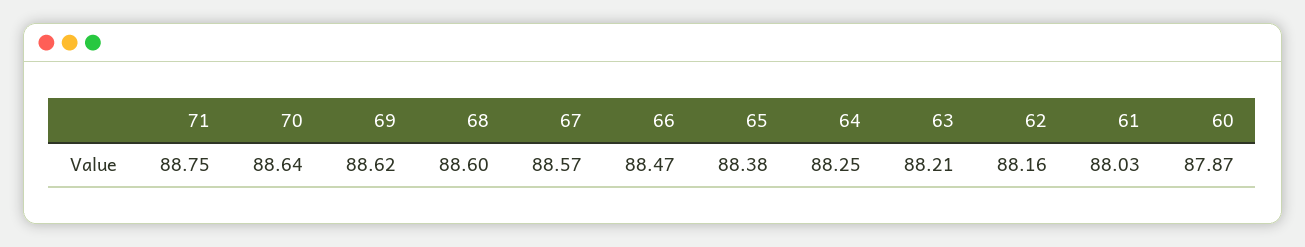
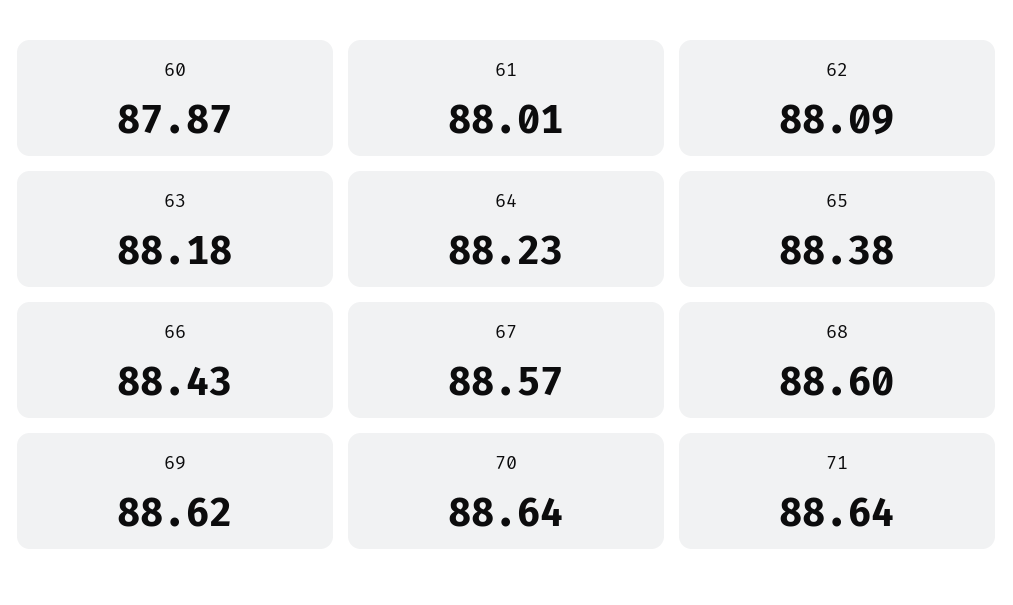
71: 88.75 -> 88.64
66: 88.47 -> 88.43
64: 88.25 -> 88.23
63: 88.21 -> 88.18
62: 88.16 -> 88.09
61: 88.03 -> 88.01

